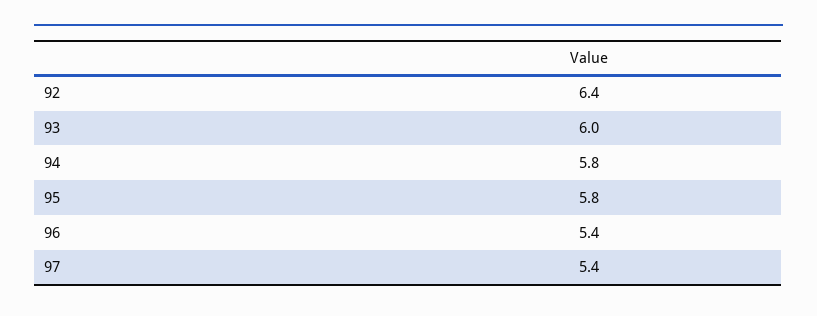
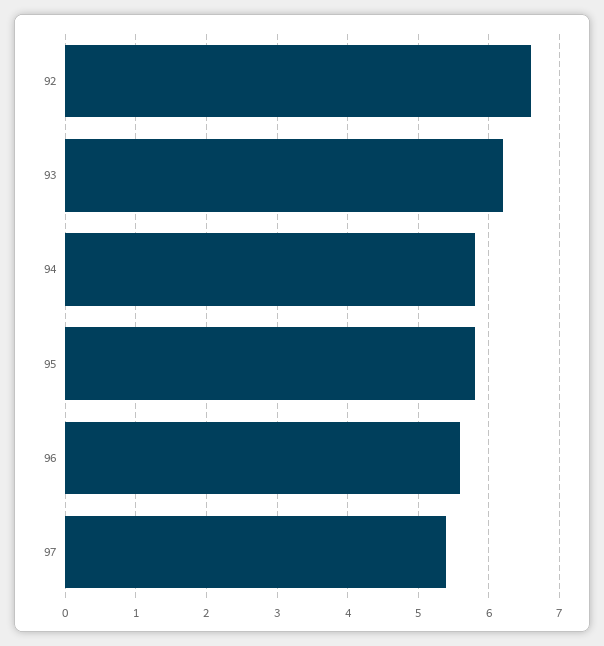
92: 6.4 -> 6.6
93: 6 -> 6.2
96: 5.4 -> 5.6

